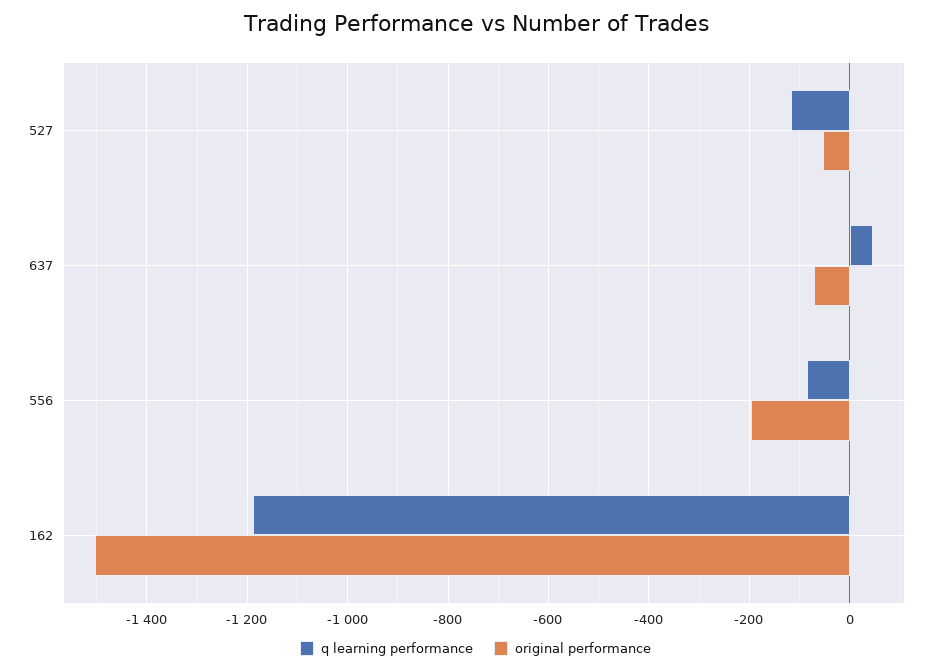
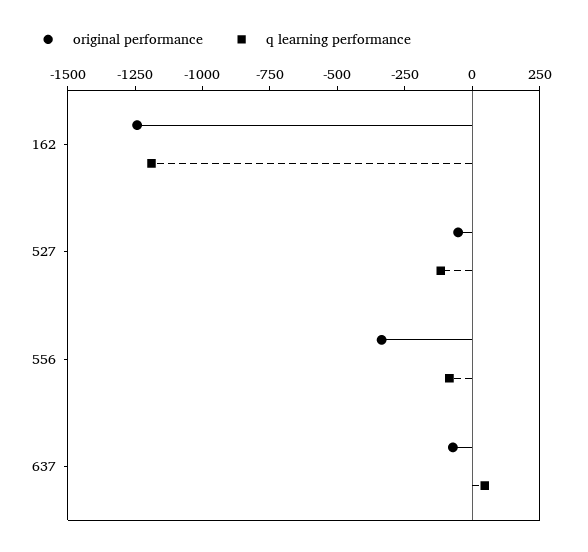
original performance, 556: -200 -> -350
original performance, 162: -1500 -> -1250

